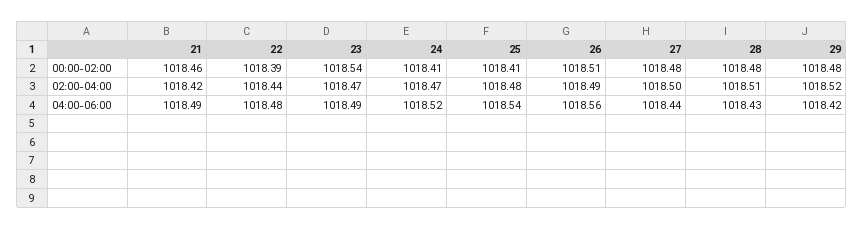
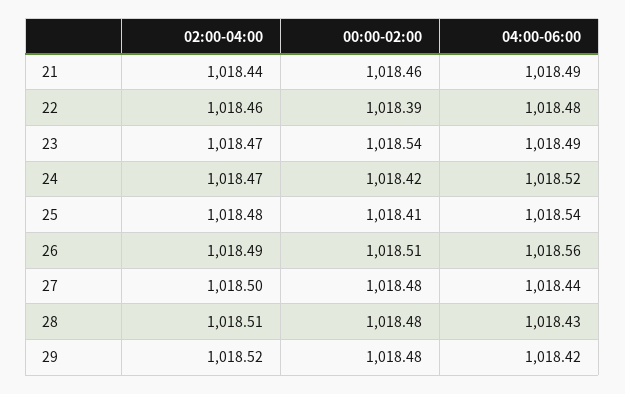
24, 00:00-02:00: 1018.41 -> 1018.42
21, 02:00-04:00: 1018.42 -> 1018.44
22, 02:00-04:00: 1018.44 -> 1018.46

